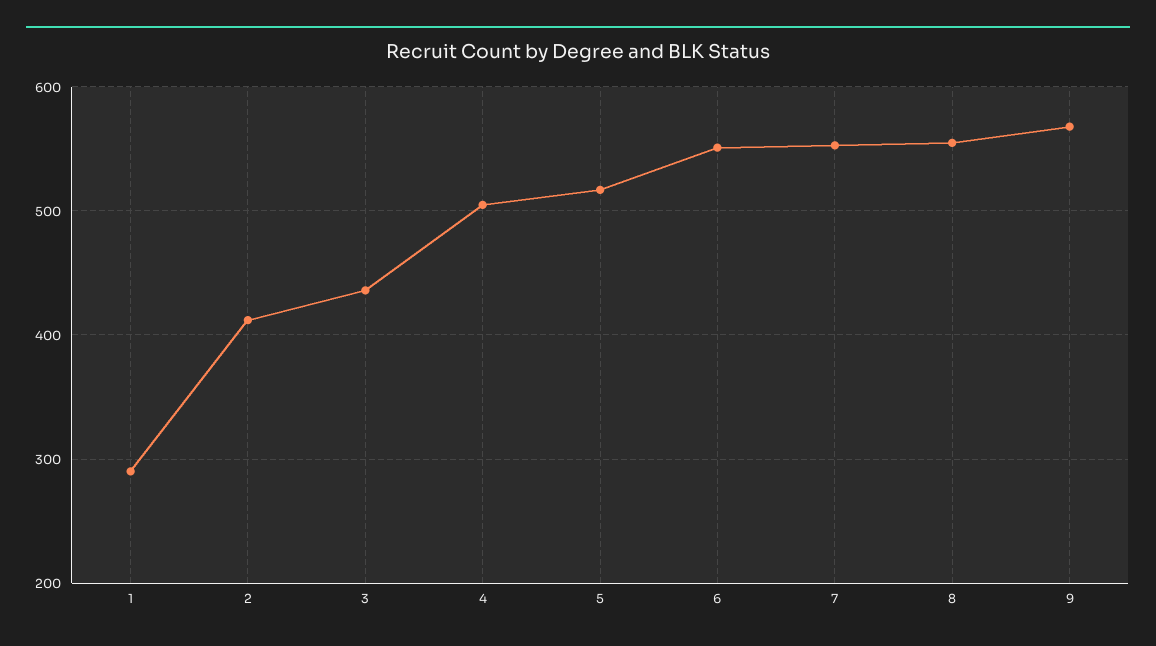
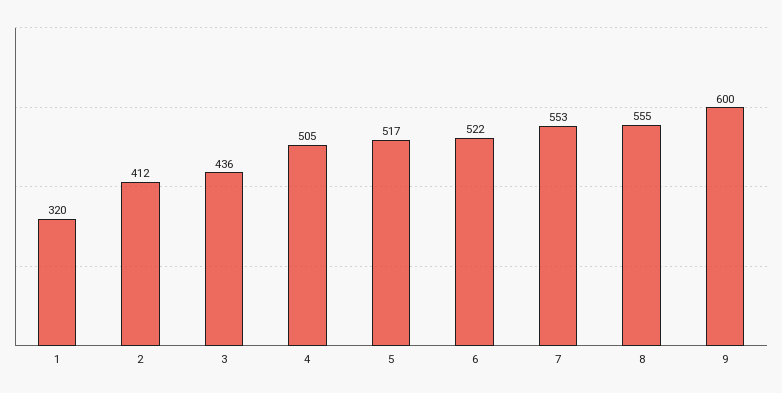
1: 290 -> 320
6: 550 -> 522
9: 570 -> 600

